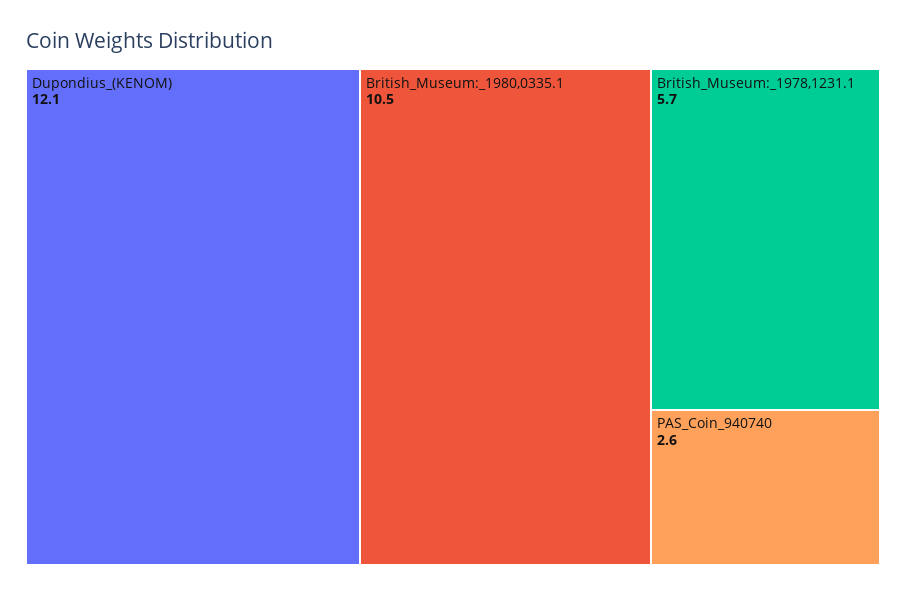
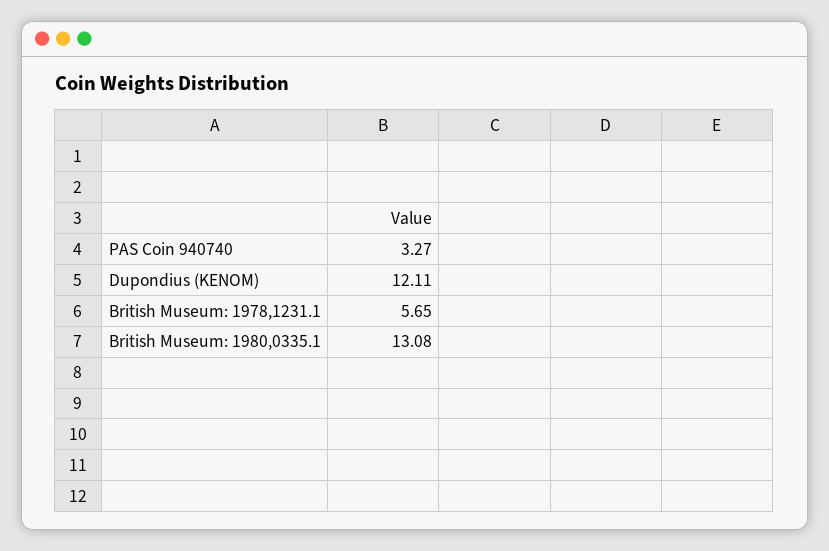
British_Museum:_1980,0335.1: 10.5 -> 13.08
PAS_Coin_940740: 2.6 -> 3.27

